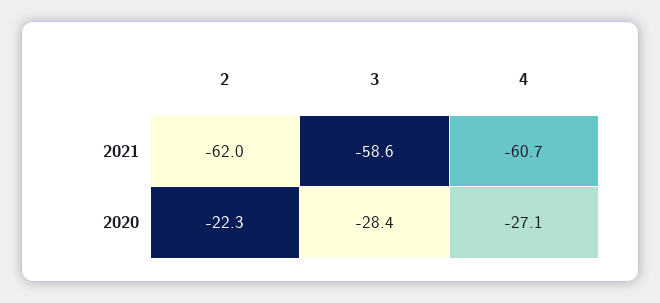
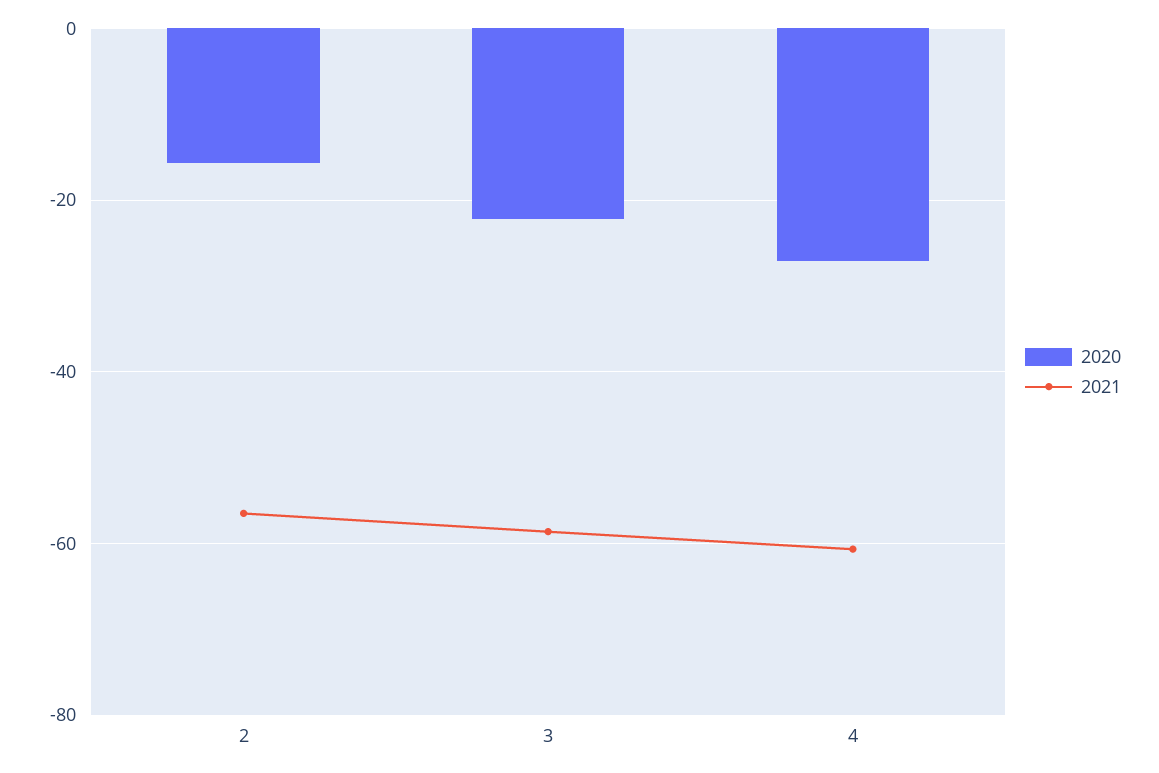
2021, 2: -62 -> -56
2020, 2: -22.3 -> -16
2020, 3: -28.4 -> -22

